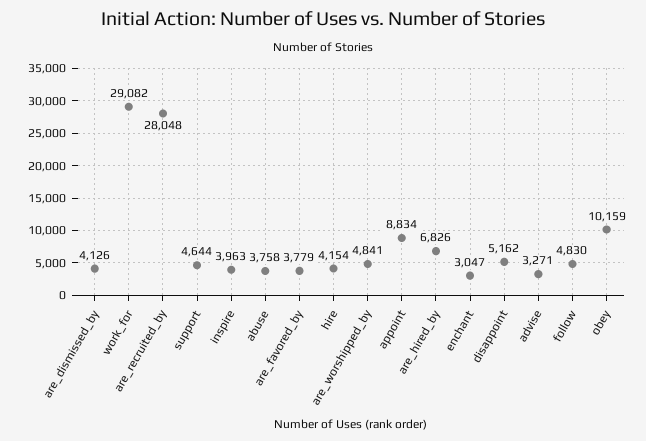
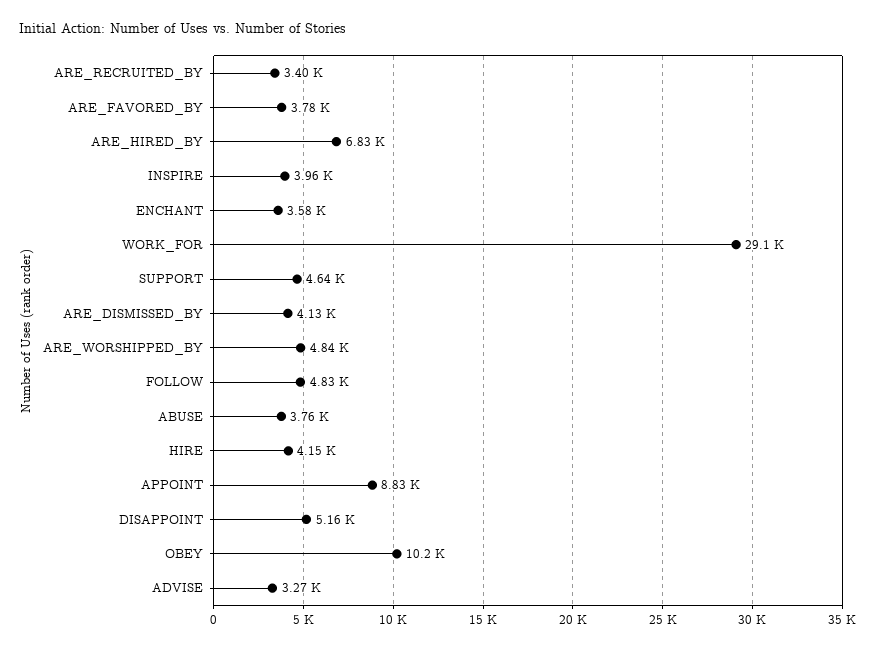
are_recruited_by: 28048 -> 3400
enchant: 3047 -> 3580

